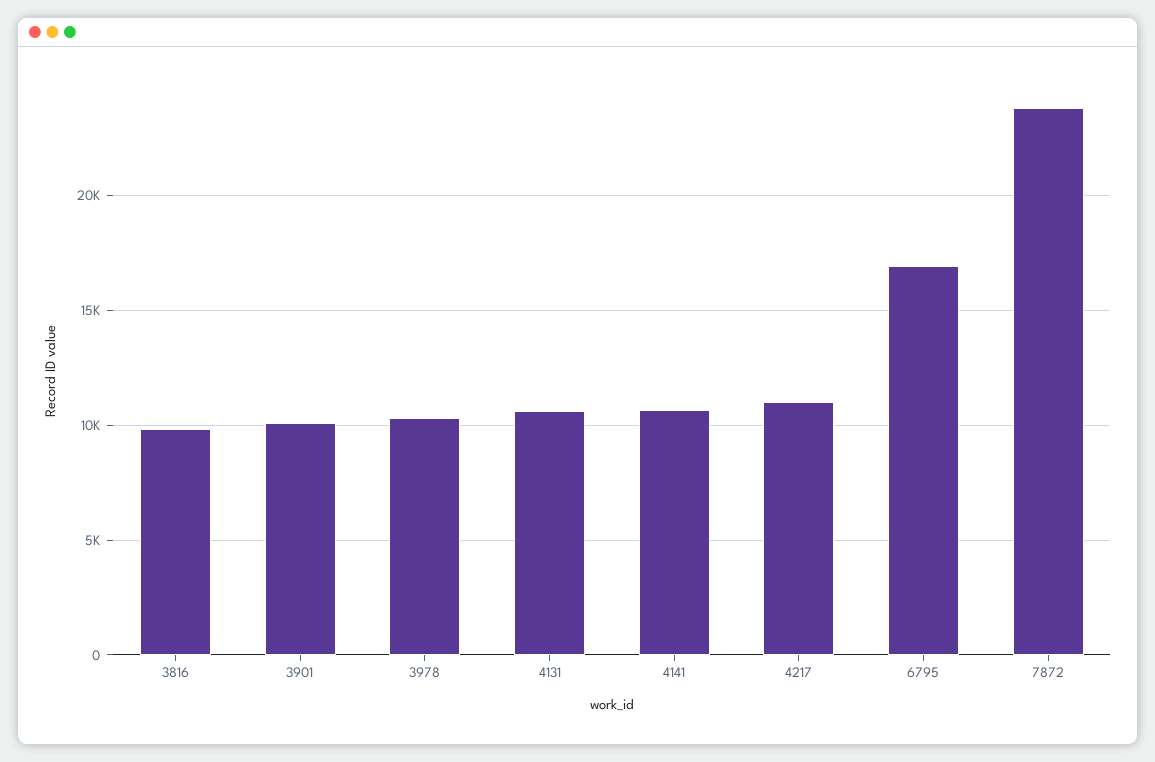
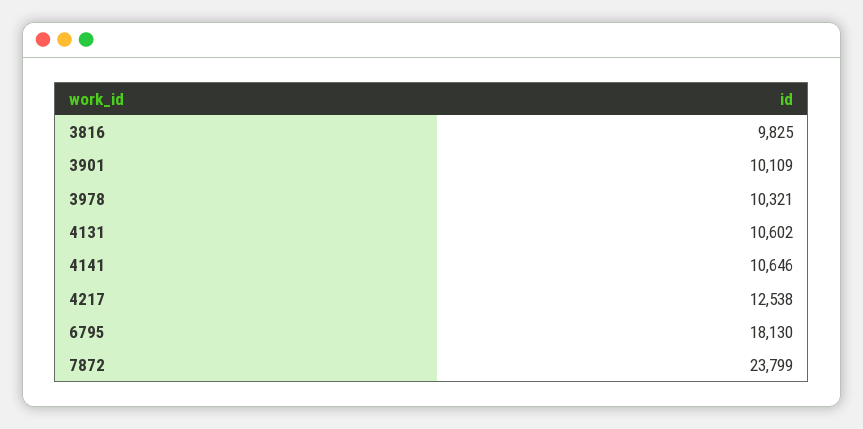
4217: 11000 -> 12538
6795: 17000 -> 18130

